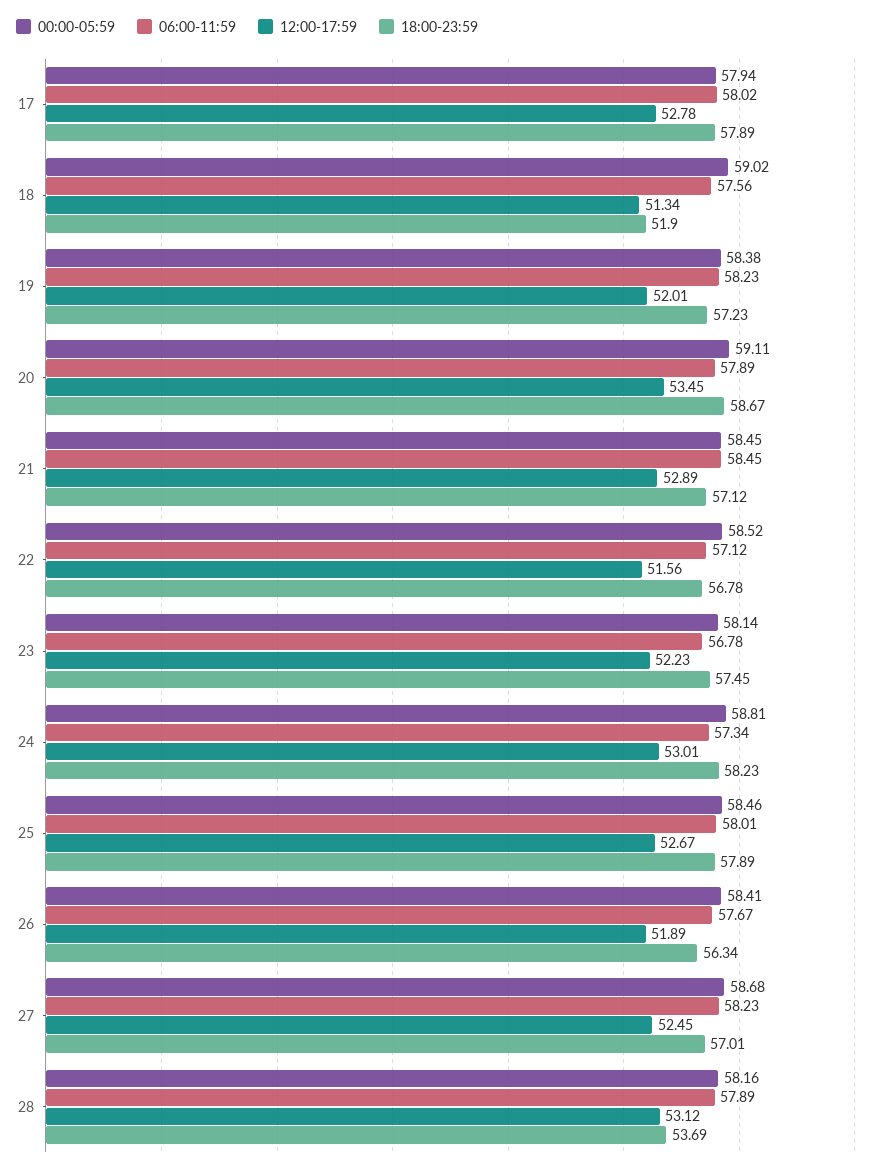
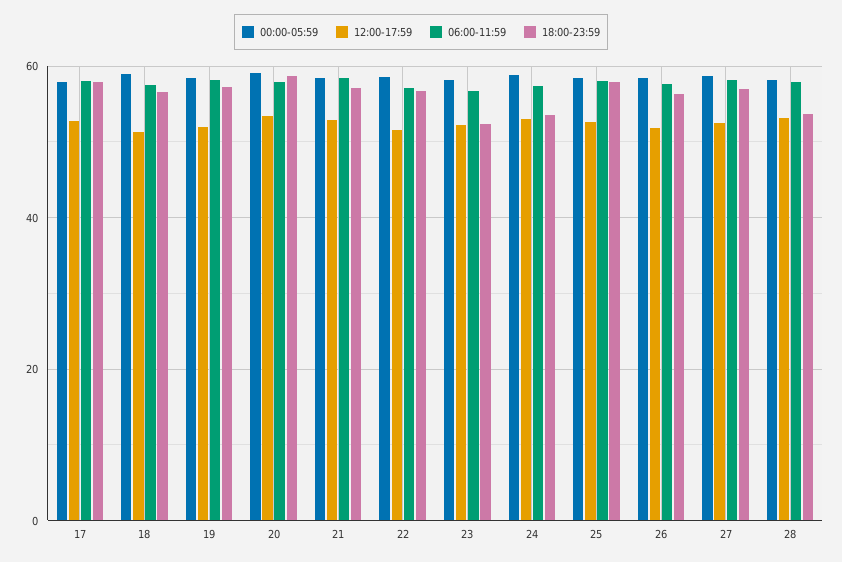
18:00-23:59, 18: 51.9 -> 56
18:00-23:59, 23: 57.45 -> 52
18:00-23:59, 24: 58.23 -> 54

